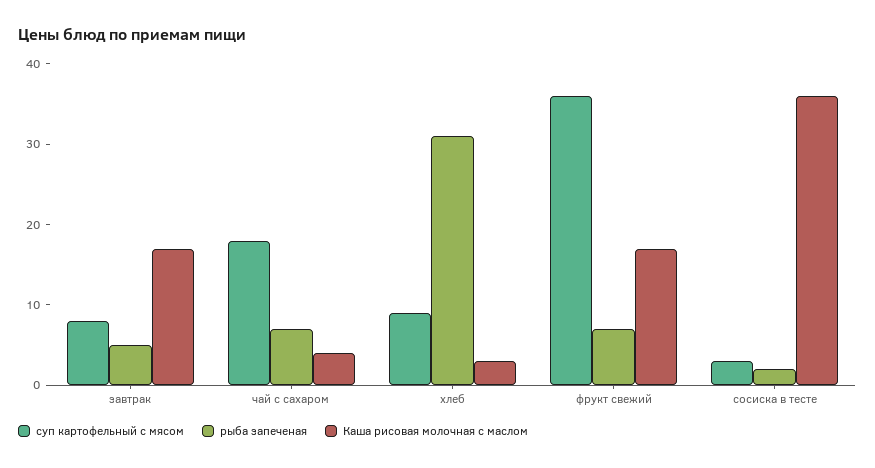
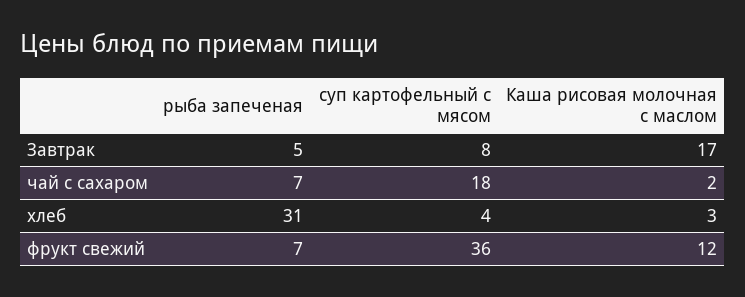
Каша рисовая молочная с маслом, чай с сахаром: 4 -> 2
суп картофельный с мясом, хлеб: 9 -> 4
Каша рисовая молочная с маслом, фрукт свежий: 17 -> 12
суп картофельный с мясом, сосиска в тесте: 3 -> none
рыба запеченая, сосиска в тесте: 2 -> none
Каша рисовая молочная с маслом, сосиска в тесте: 36 -> none

